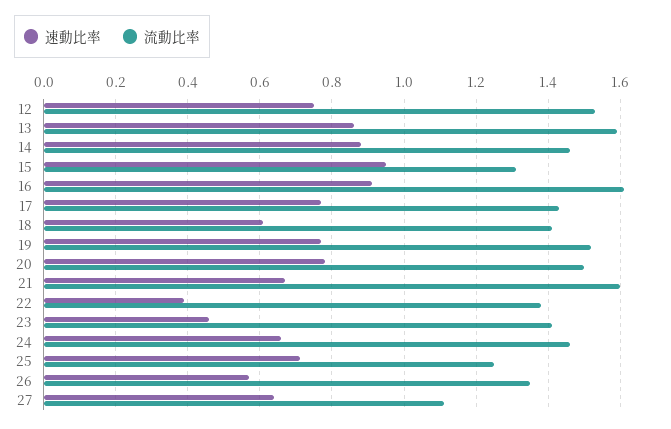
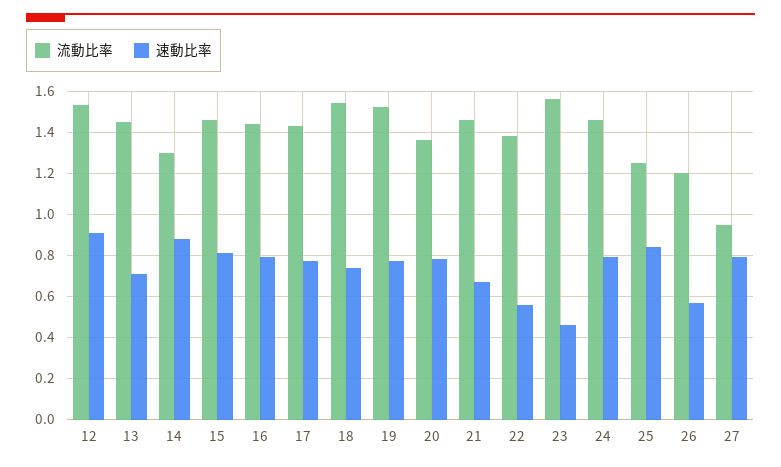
速動比率, 12: 0.75 -> 0.9
速動比率, 13: 0.85 -> 0.7
流動比率, 13: 1.6 -> 1.45
流動比率, 14: 1.45 -> 1.3
速動比率, 15: 0.95 -> 0.8
流動比率, 15: 1.3 -> 1.45
速動比率, 16: 0.9 -> 0.8
流動比率, 16: 1.6 -> 1.45
速動比率, 18: 0.6 -> 0.75
流動比率, 18: 1.4 -> 1.55
流動比率, 20: 1.5 -> 1.35
流動比率, 21: 1.6 -> 1.45
速動比率, 22: 0.4 -> 0.55
流動比率, 23: 1.4 -> 1.55
速動比率, 24: 0.65 -> 0.8
速動比率, 25: 0.7 -> 0.85
流動比率, 26: 1.35 -> 1.2
速動比率, 27: 0.65 -> 0.8
流動比率, 27: 1.1 -> 0.95

